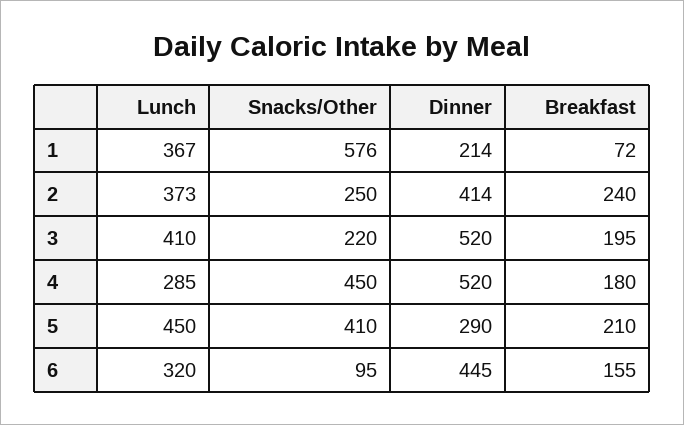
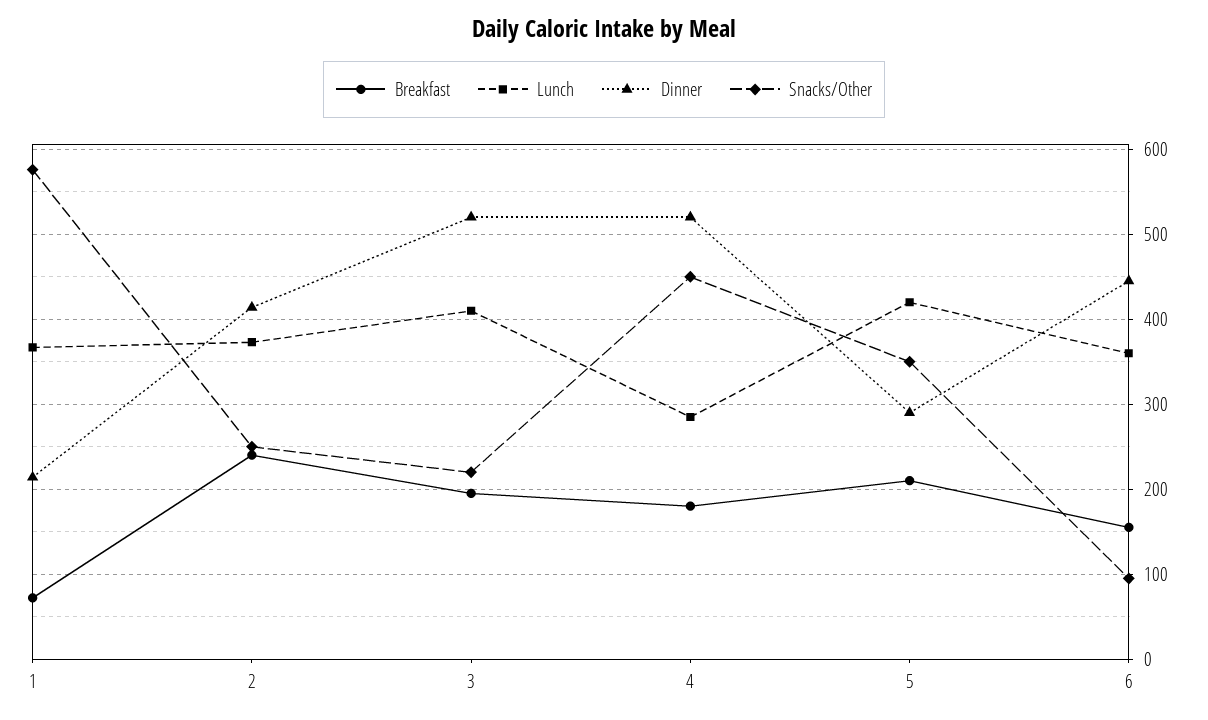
Lunch, 5: 450 -> 420
Snacks/Other, 5: 410 -> 350
Lunch, 6: 320 -> 360

